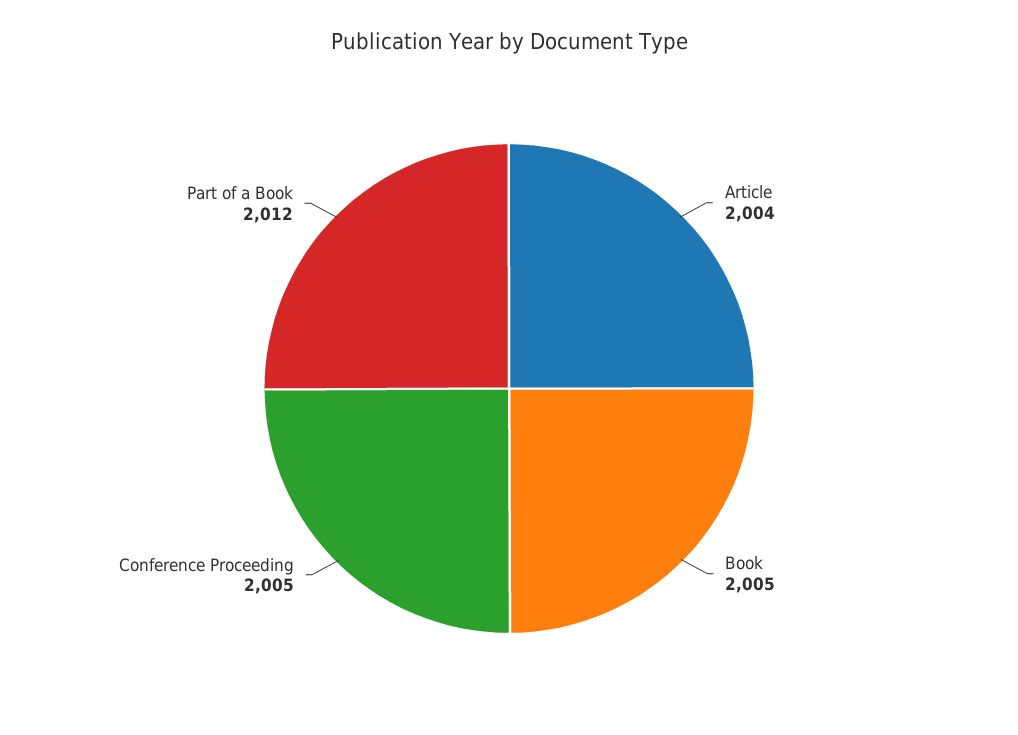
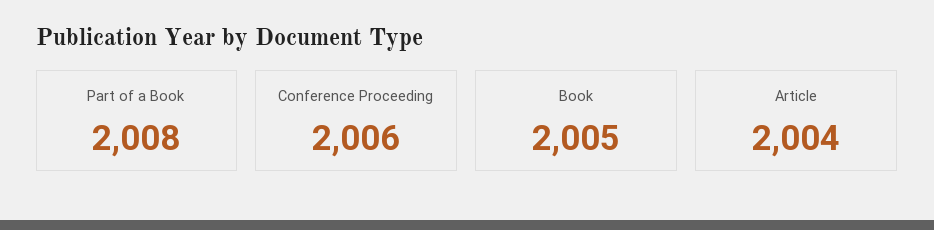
Conference Proceeding: 2005 -> 2006
Part of a Book: 2012 -> 2008

